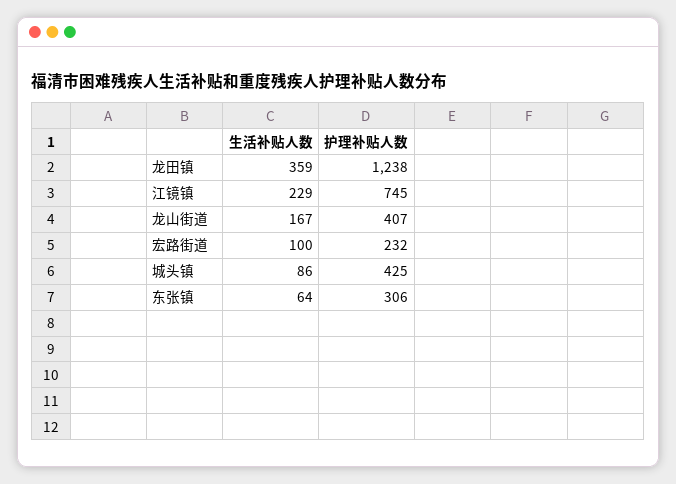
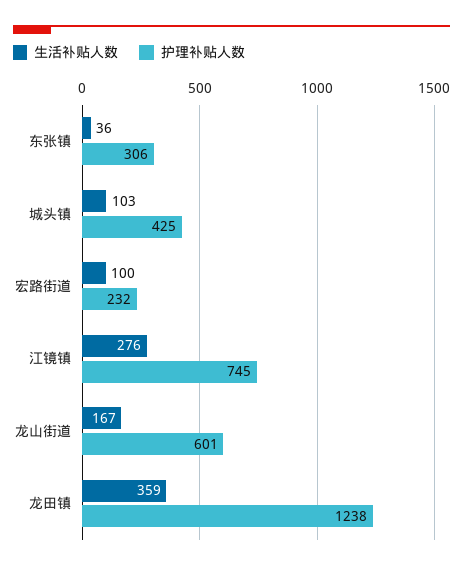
生活补贴人数, 江镜镇: 229 -> 276
护理补贴人数, 龙山街道: 407 -> 601
生活补贴人数, 城头镇: 86 -> 103
生活补贴人数, 东张镇: 64 -> 36

